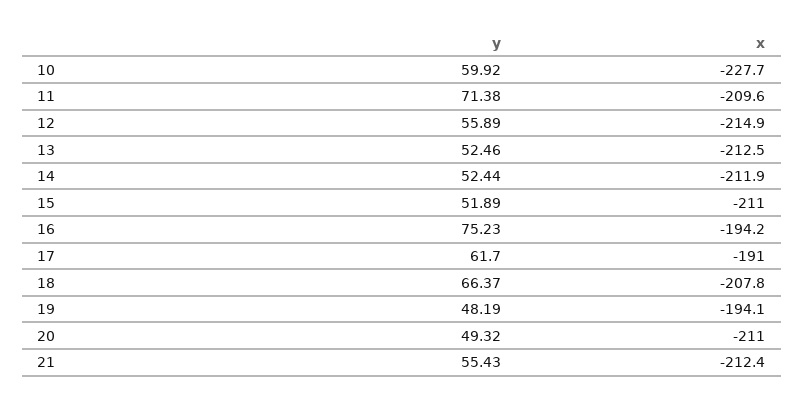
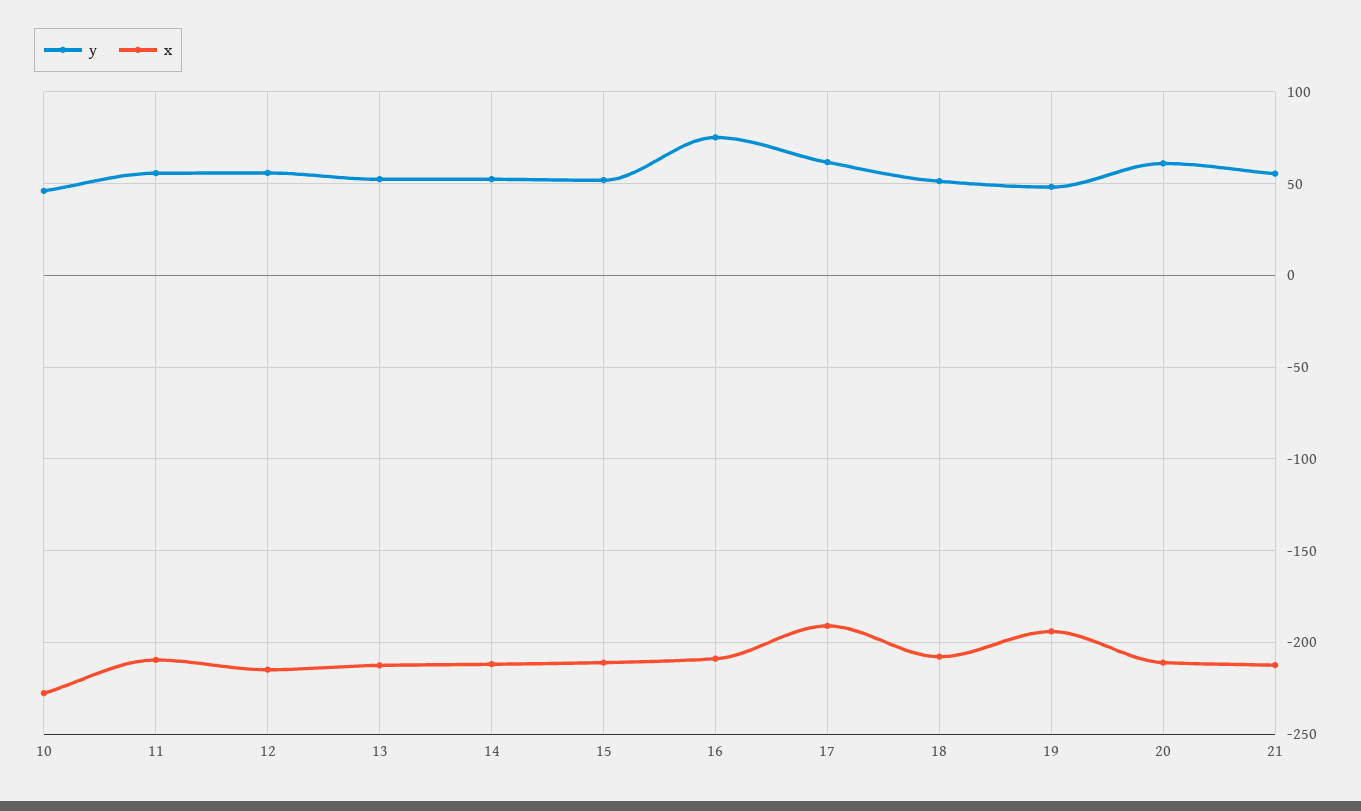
y, 10: 59.92 -> 45
y, 11: 71.38 -> 55
x, 16: -194.2 -> -210
y, 18: 66.37 -> 50
y, 20: 49.32 -> 60

